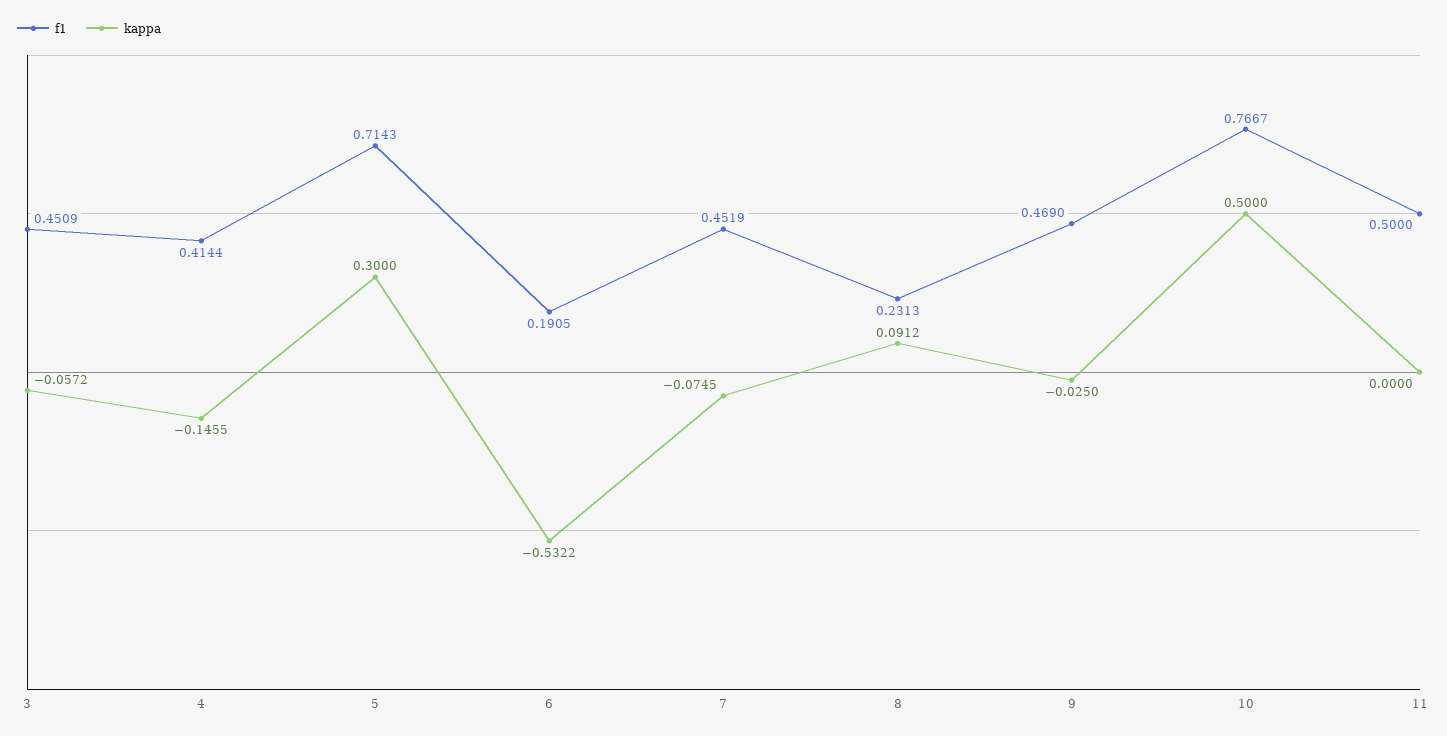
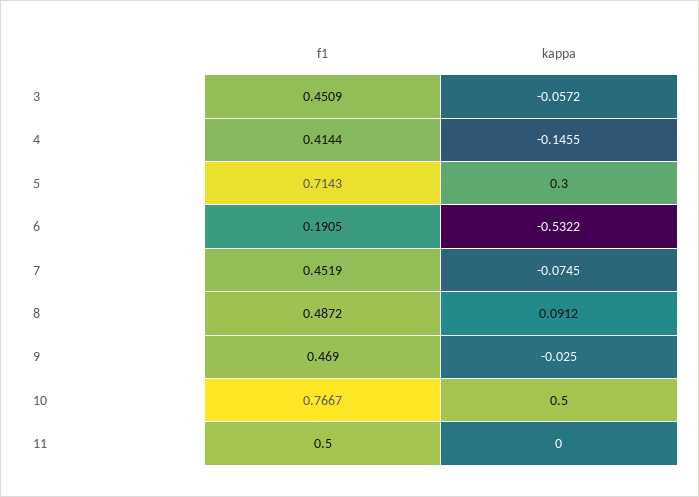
f1, 8: 0.2313 -> 0.4872

